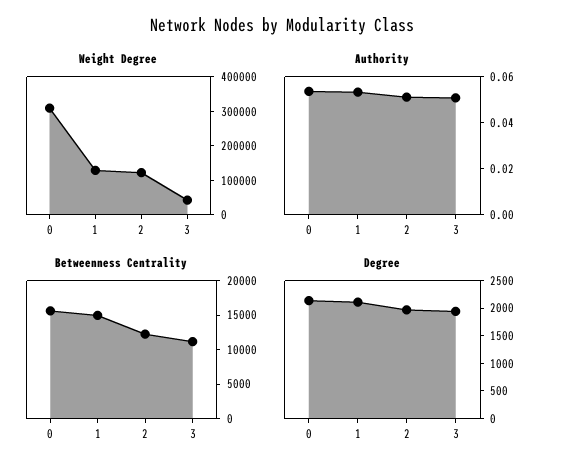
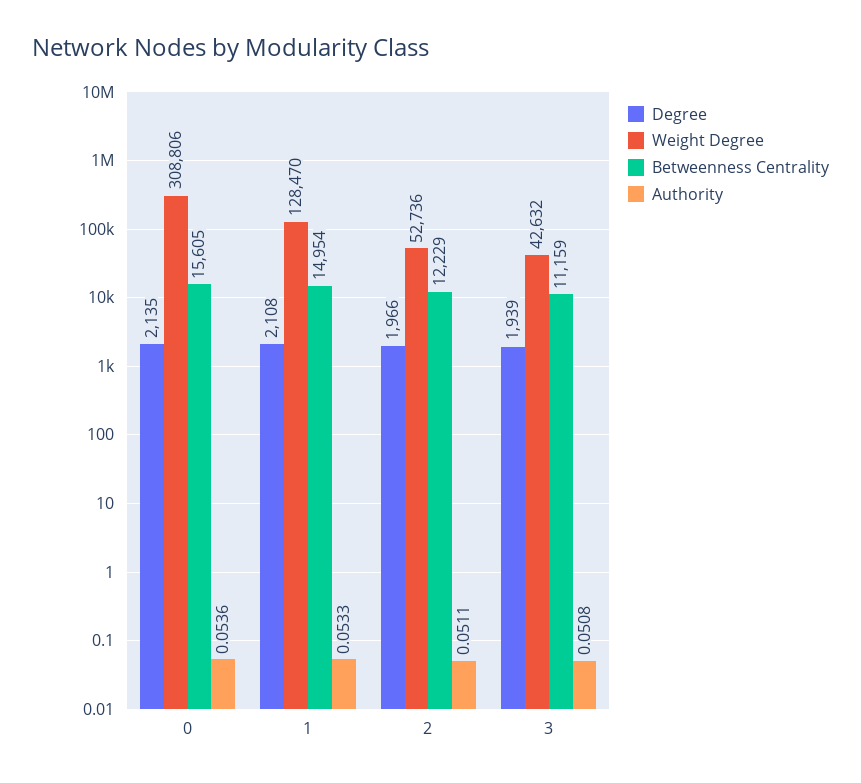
Weight Degree, 2: 125000 -> 52736

